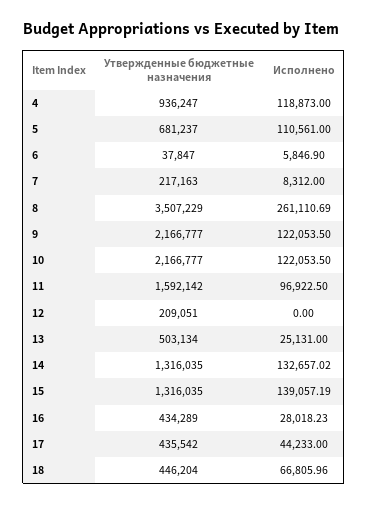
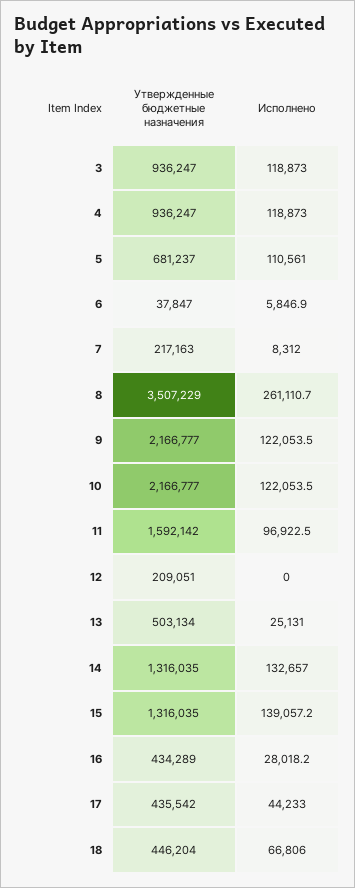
Утвержденные бюджетные назначения, 3: none -> 936247
Исполнено, 3: none -> 118873

